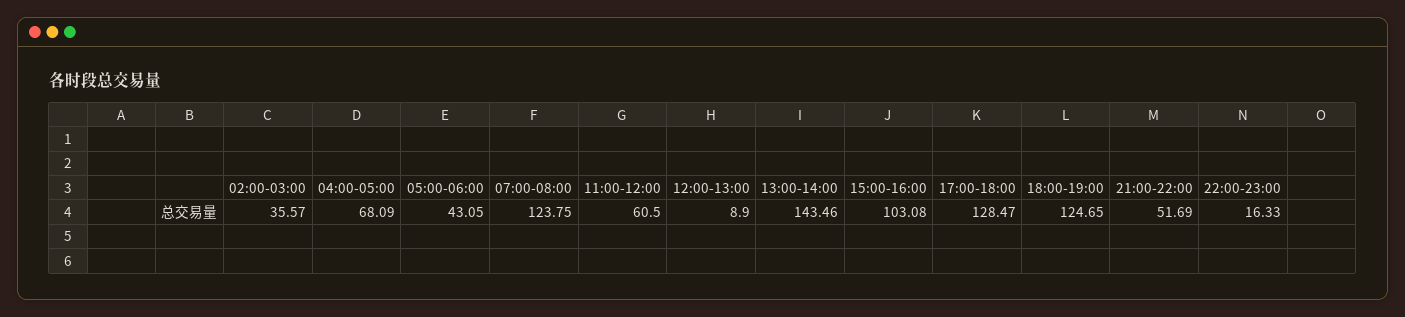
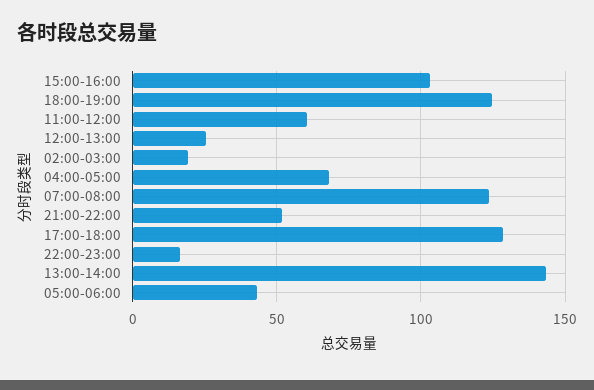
02:00-03:00: 35.57 -> 20
12:00-13:00: 8.9 -> 25

